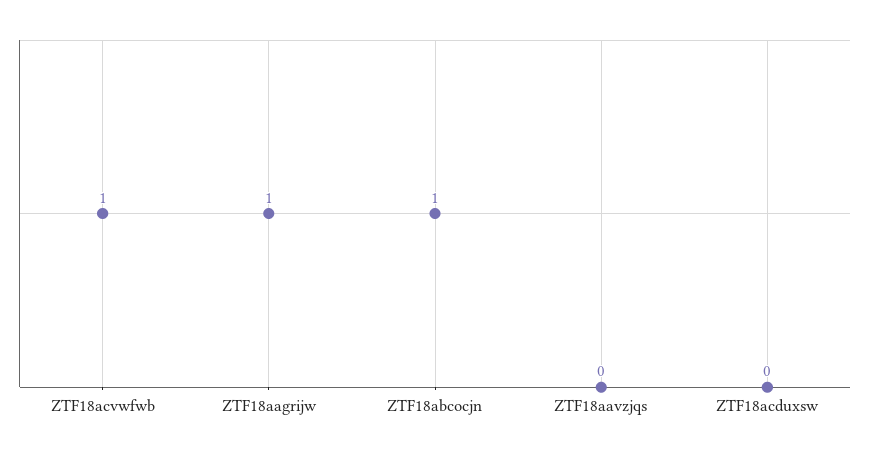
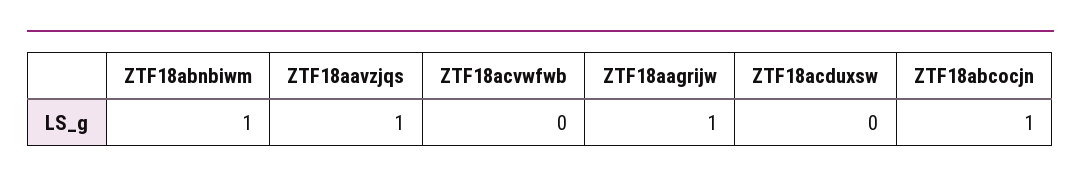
ZTF18acvwfwb: 1 -> 0
ZTF18aavzjqs: 0 -> 1
ZTF18abnbiwm: none -> 1

